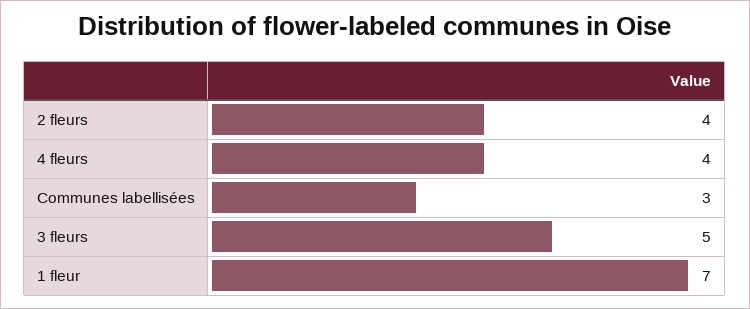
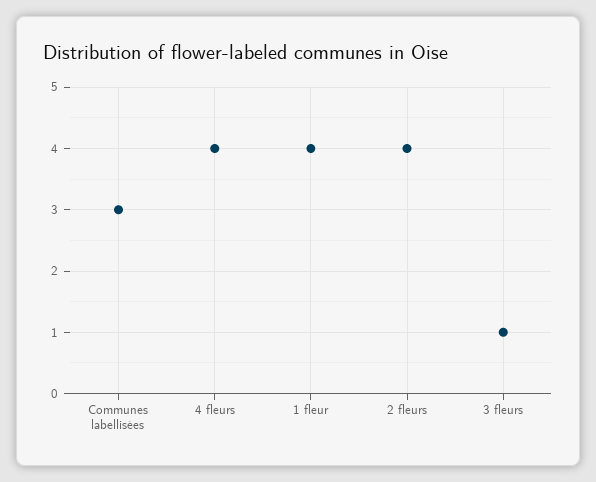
3 fleurs: 5 -> 1
1 fleur: 7 -> 4

